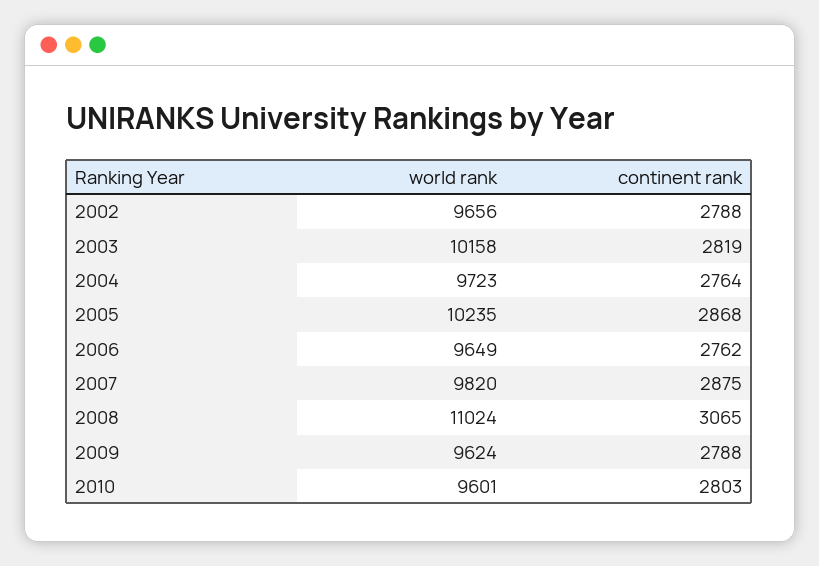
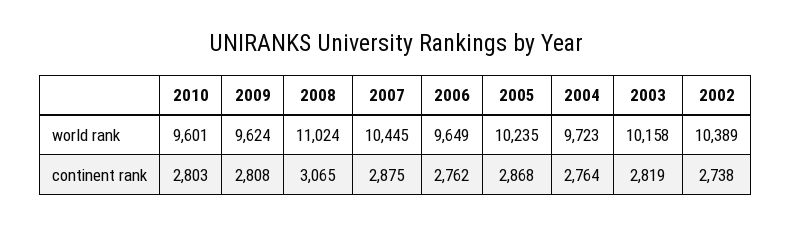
world rank, 2002: 9656 -> 10389
continent rank, 2002: 2788 -> 2738
world rank, 2007: 9820 -> 10445
continent rank, 2009: 2788 -> 2808

